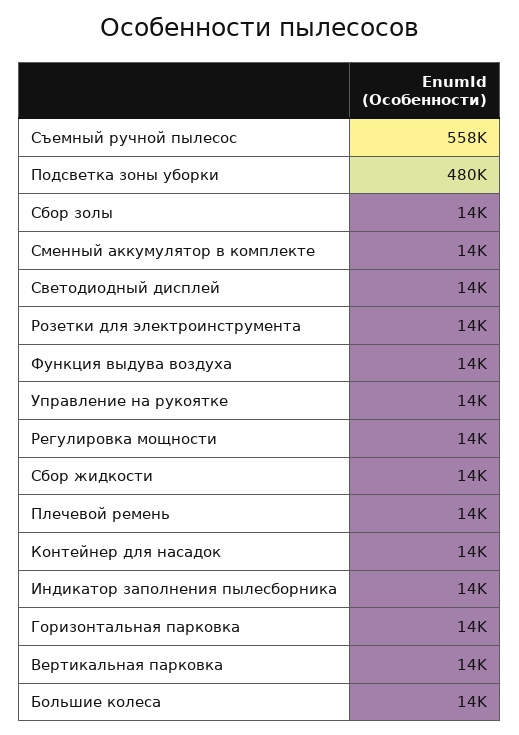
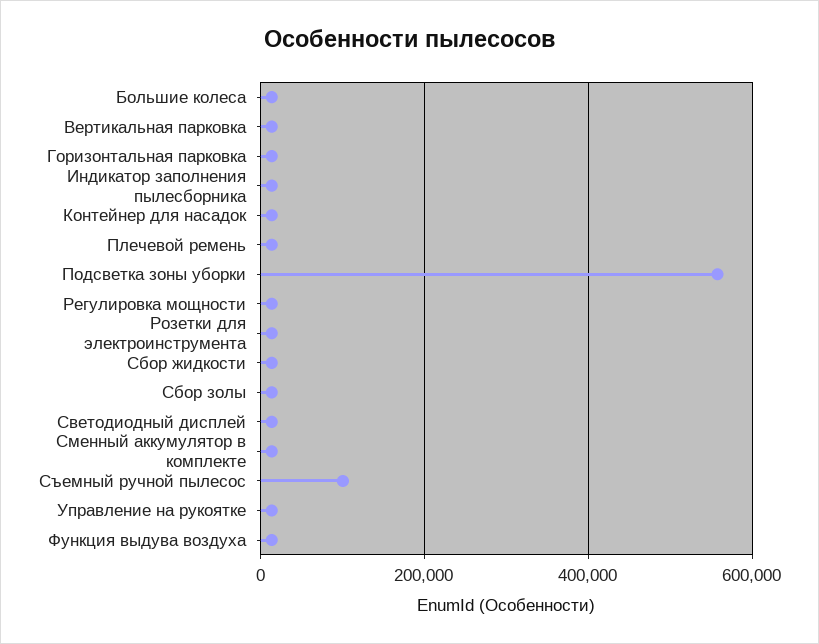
Съемный ручной пылесос: 558000 -> 100000
Подсветка зоны уборки: 480000 -> 560000

